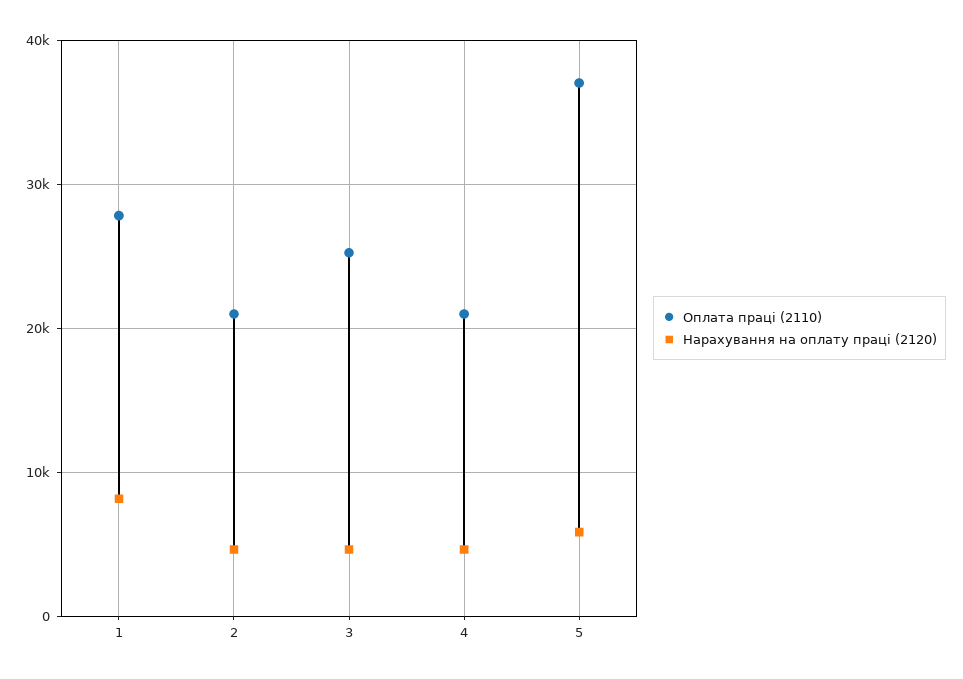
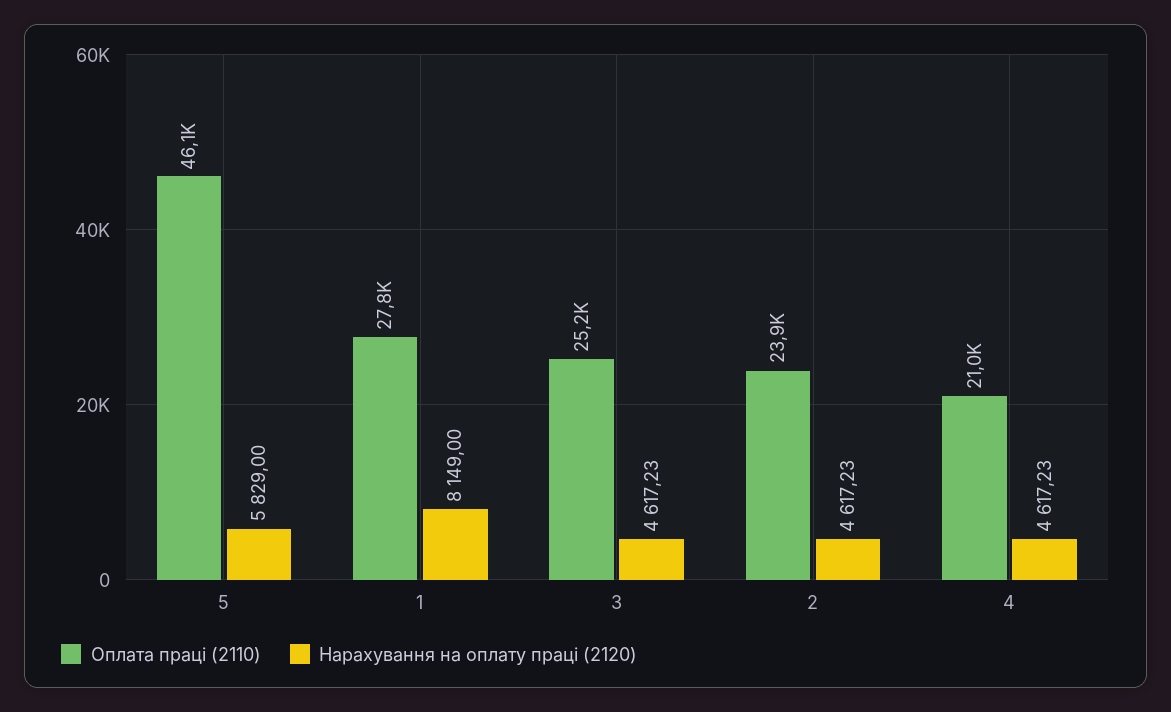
Оплата праці (2110), 2: 21000 -> 23900
Оплата праці (2110), 5: 37000 -> 46100

